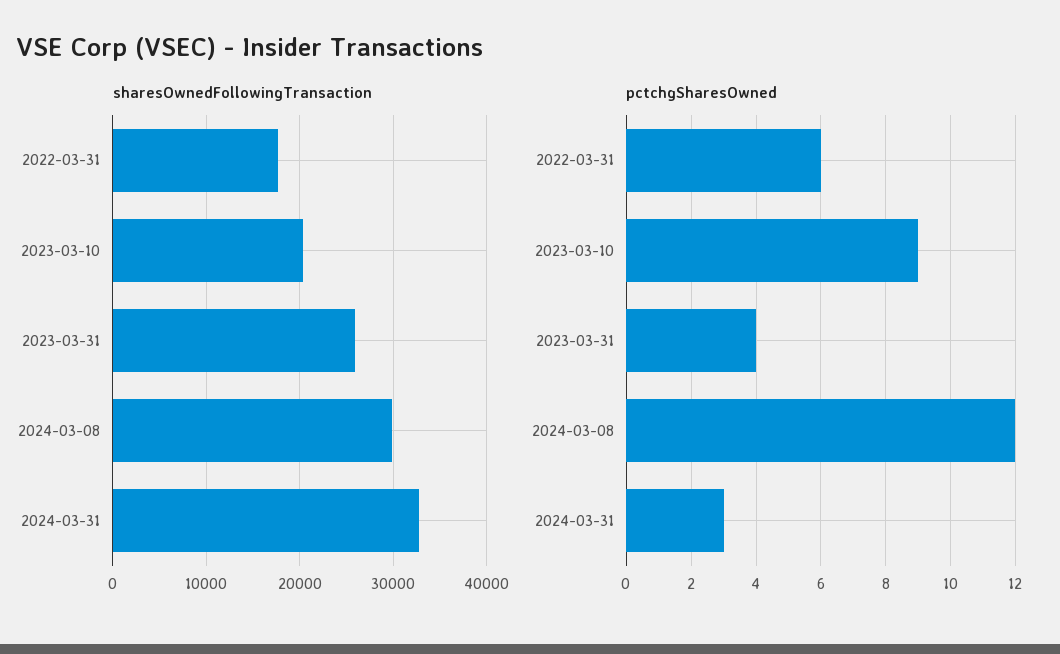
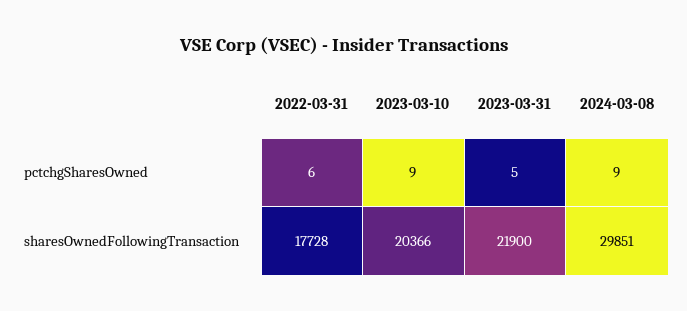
sharesOwnedFollowingTransaction, 2023-03-31: 26000 -> 21900
sharesOwnedFollowingTransaction, 2024-03-31: 33000 -> none
pctchgSharesOwned, 2023-03-31: 4 -> 5
pctchgSharesOwned, 2024-03-08: 12 -> 9
pctchgSharesOwned, 2024-03-31: 3 -> none

